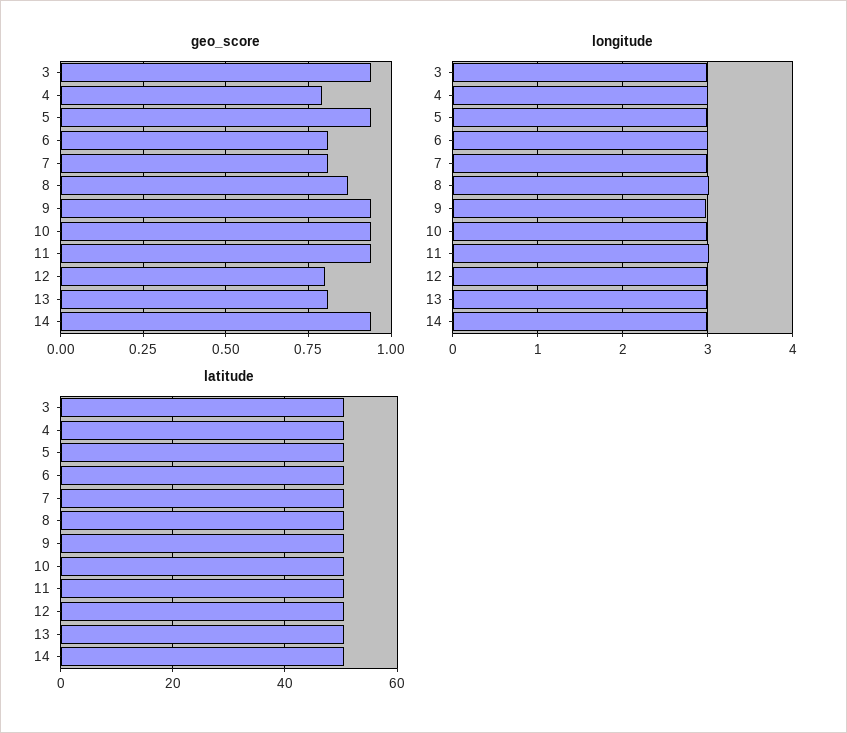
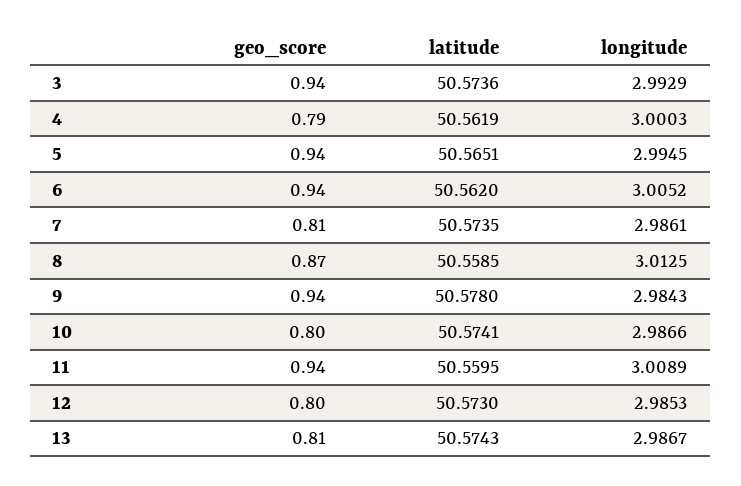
geo_score, 6: 0.8 -> 0.94
geo_score, 10: 0.95 -> 0.8
geo_score, 14: 0.95 -> none
longitude, 14: 3 -> none
latitude, 14: 50 -> none

